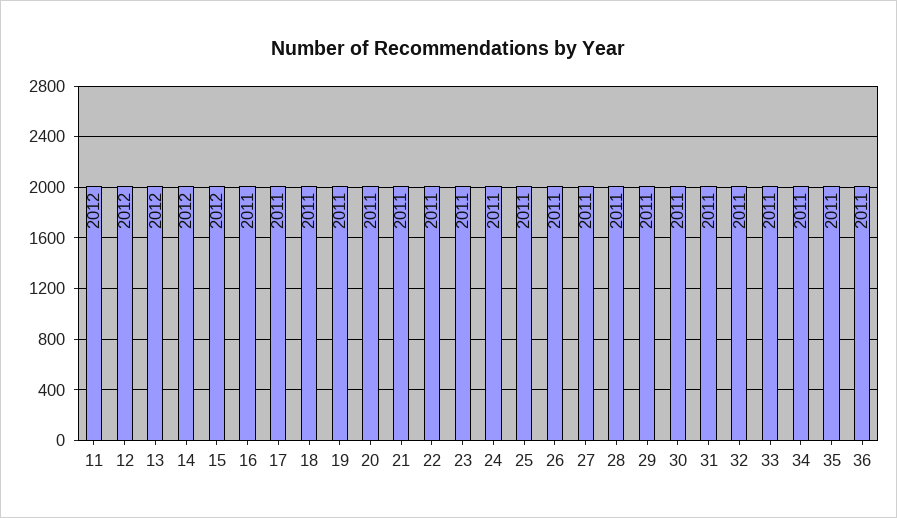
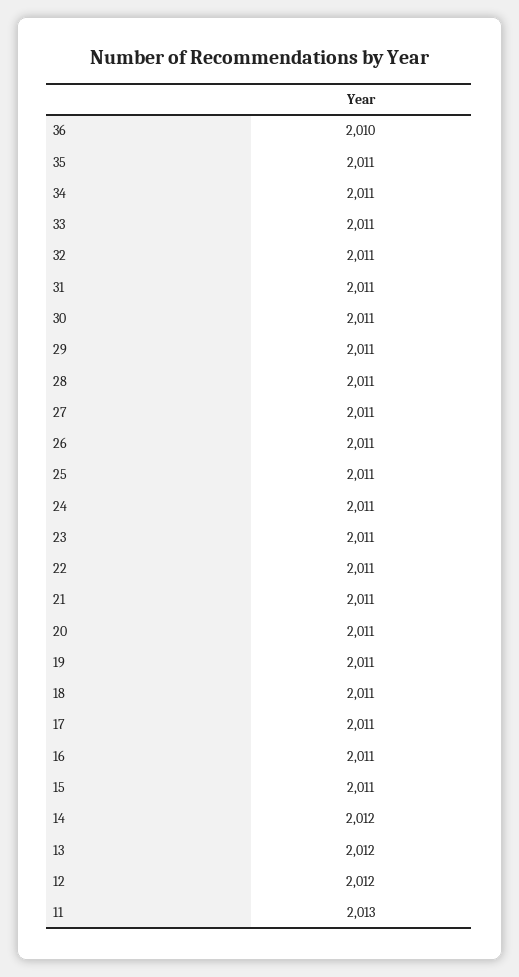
11: 2012 -> 2013
15: 2012 -> 2011
36: 2011 -> 2010

